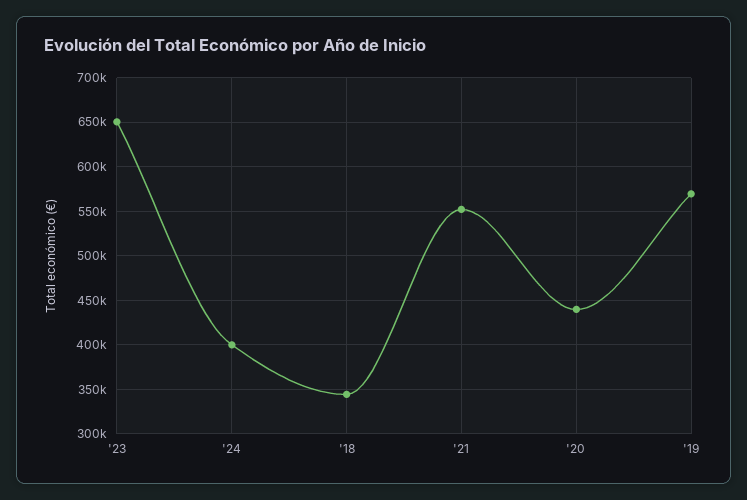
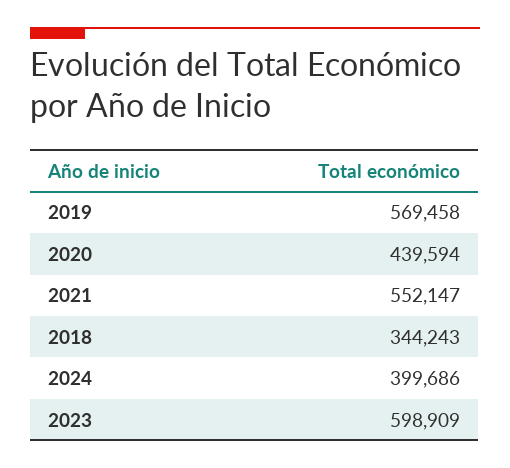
'23: 650000 -> 598909

